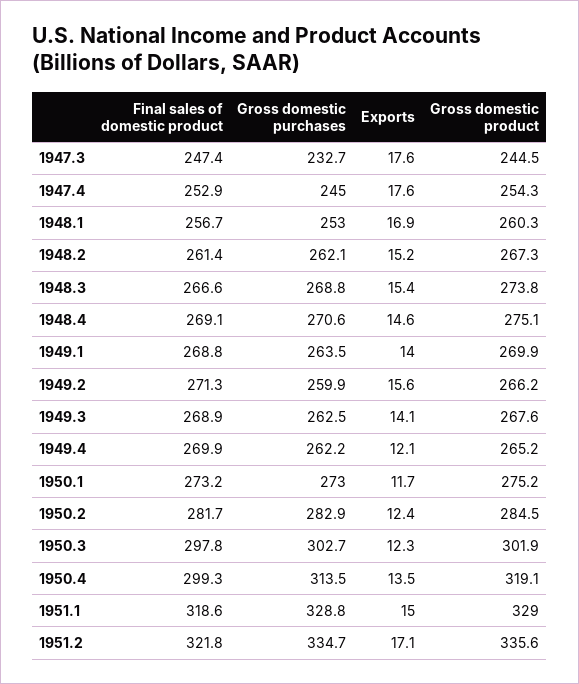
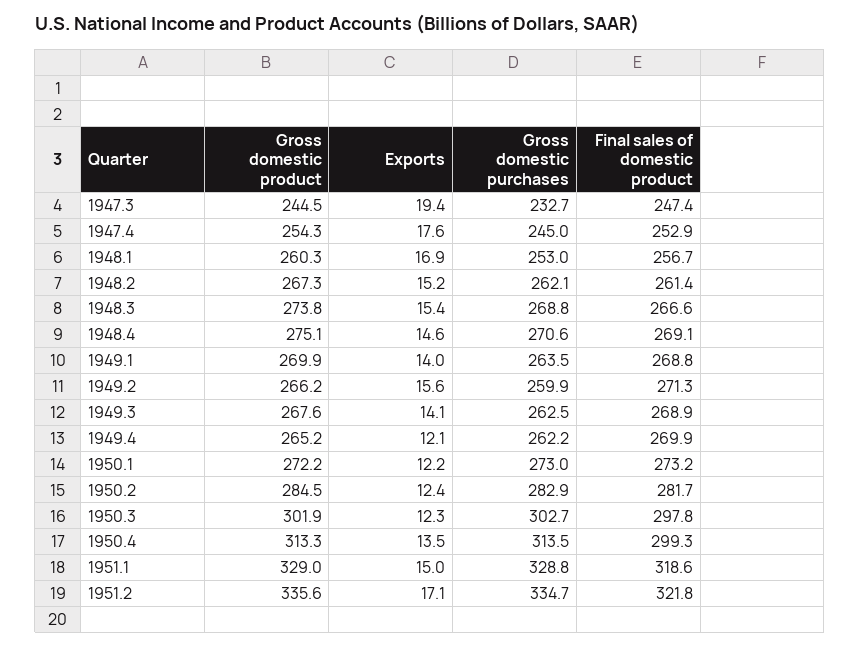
Exports, 1947.3: 17.6 -> 19.4
Exports, 1950.1: 11.7 -> 12.2
Gross domestic product, 1950.1: 275.2 -> 272.2
Gross domestic product, 1950.4: 319.1 -> 313.3

